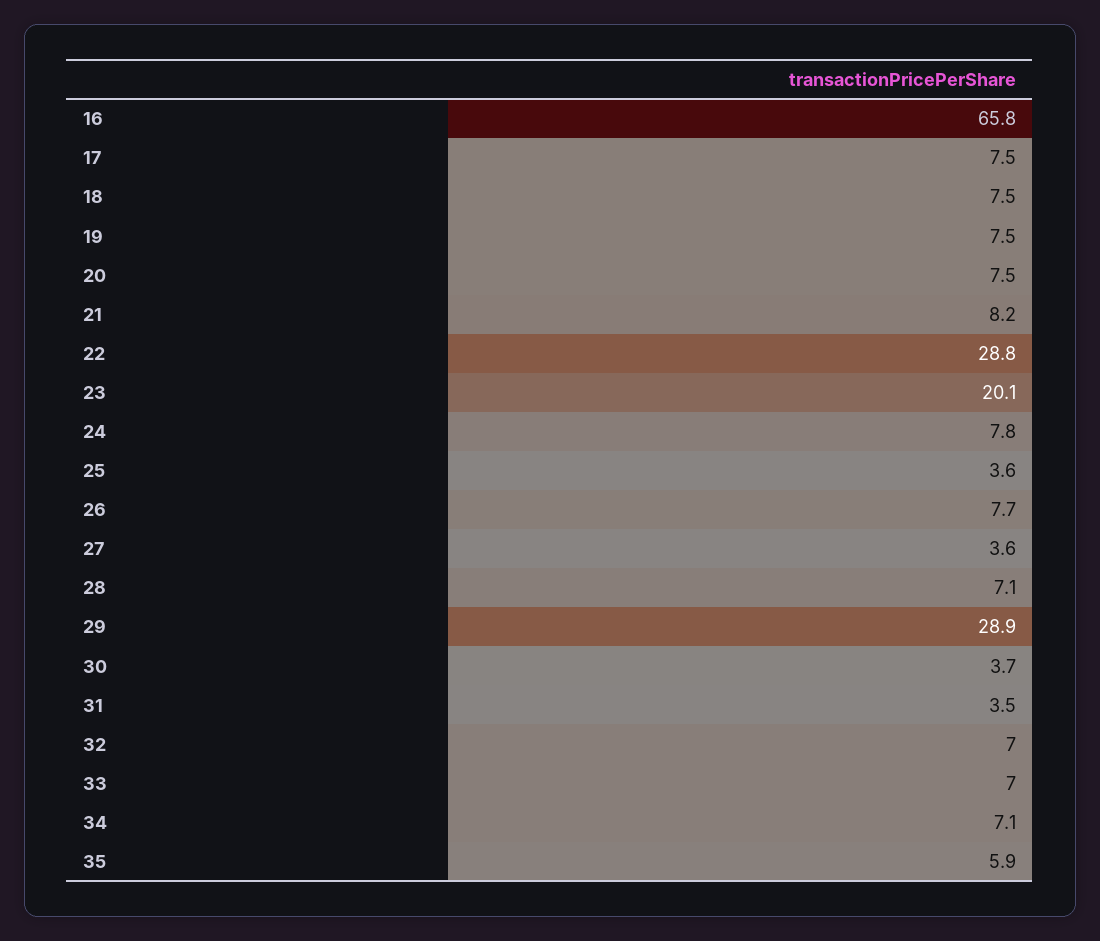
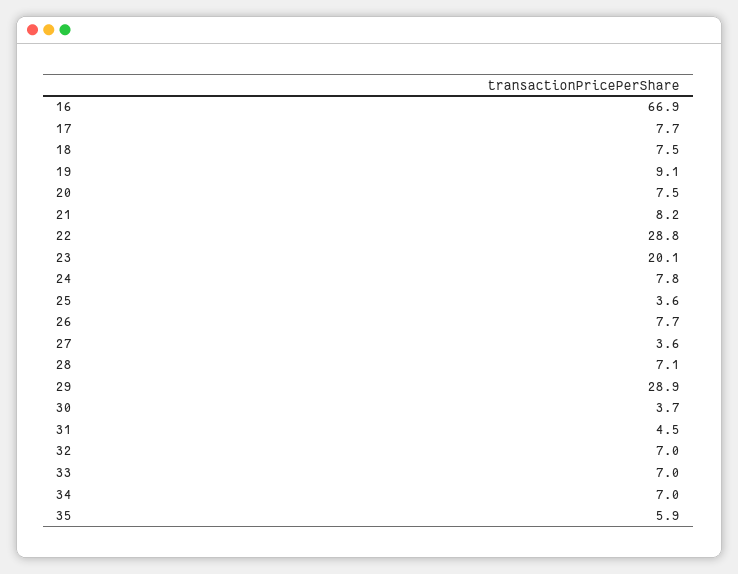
16: 65.8 -> 66.9
17: 7.5 -> 7.7
19: 7.5 -> 9.1
31: 3.5 -> 4.5
34: 7.1 -> 7

